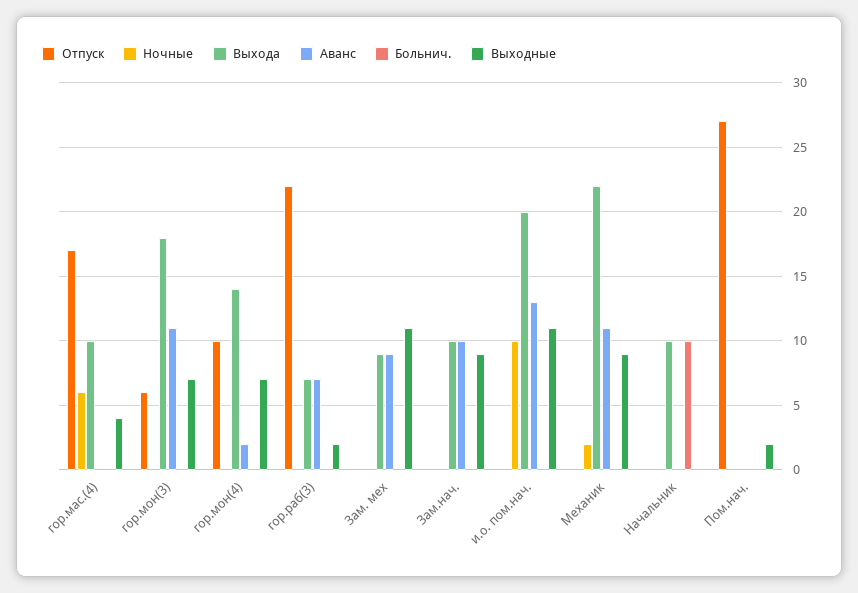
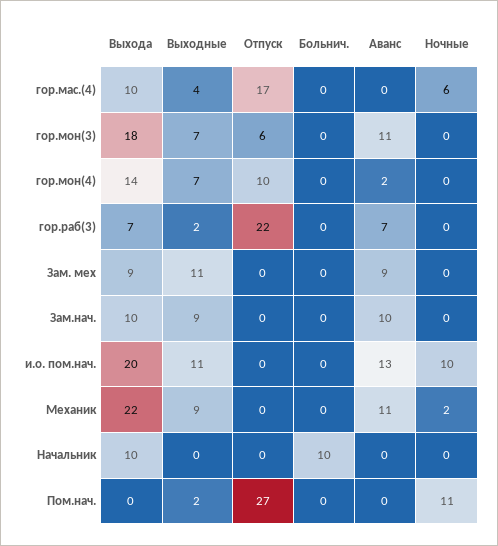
Ночные, Пом.нач.: 0 -> 11

